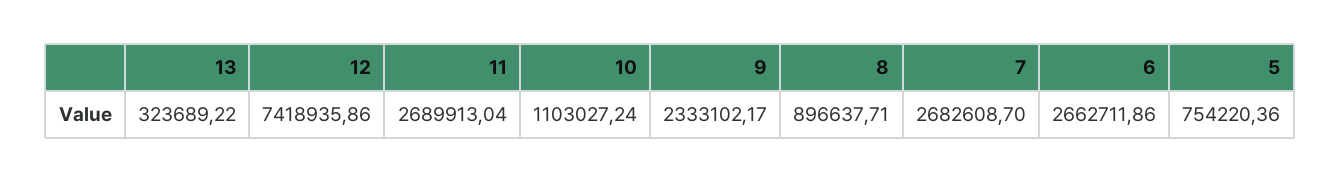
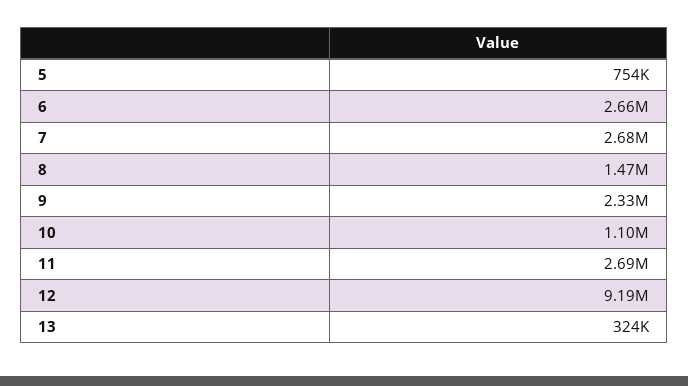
12: 7418935.86 -> 9190000
8: 896637.71 -> 1470000

